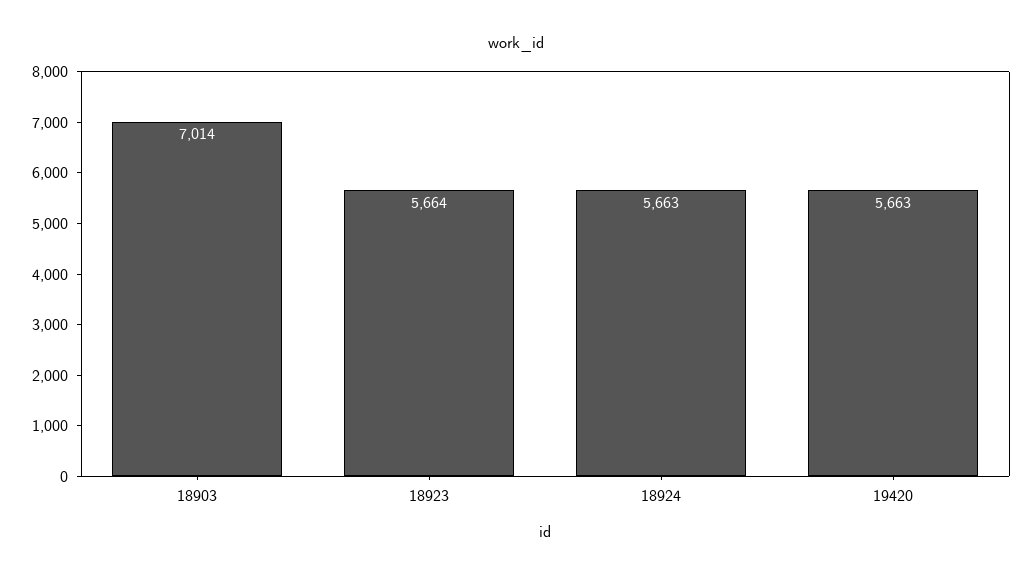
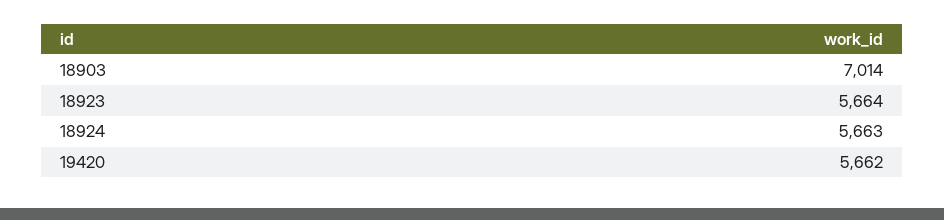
19420: 5663 -> 5662

